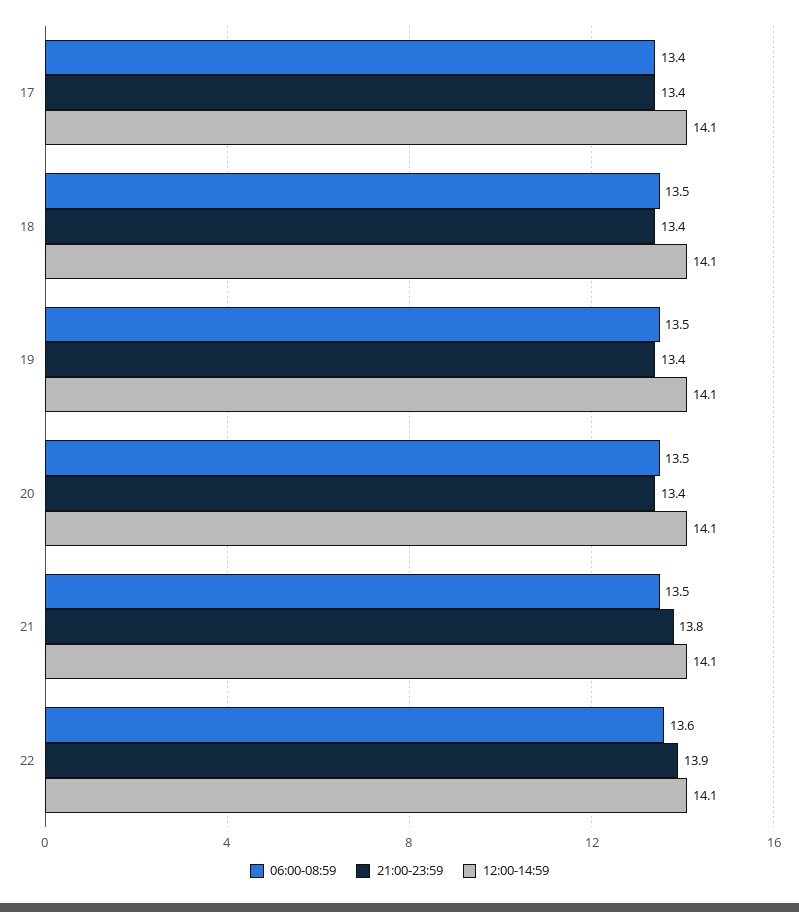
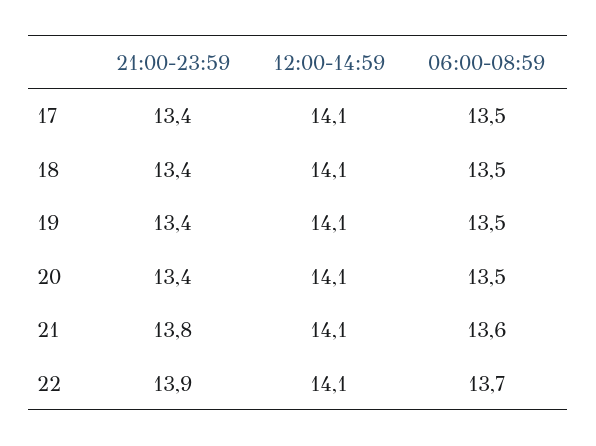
06:00-08:59, 17: 13.4 -> 13.5
06:00-08:59, 21: 13.5 -> 13.6
06:00-08:59, 22: 13.6 -> 13.7

